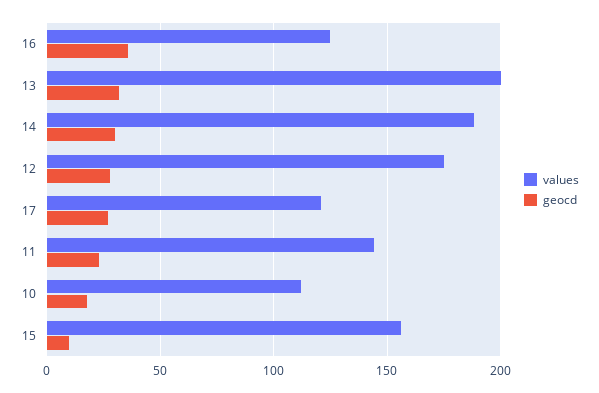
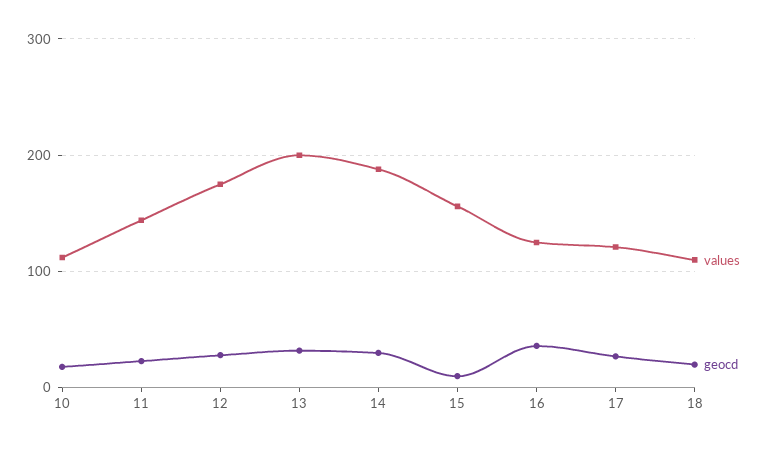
values, 18: none -> 110
geocd, 18: none -> 20

